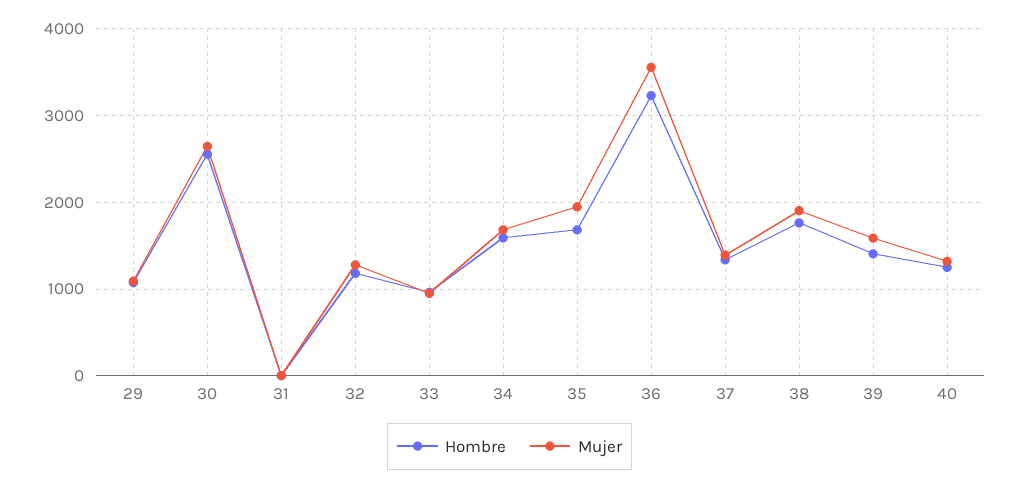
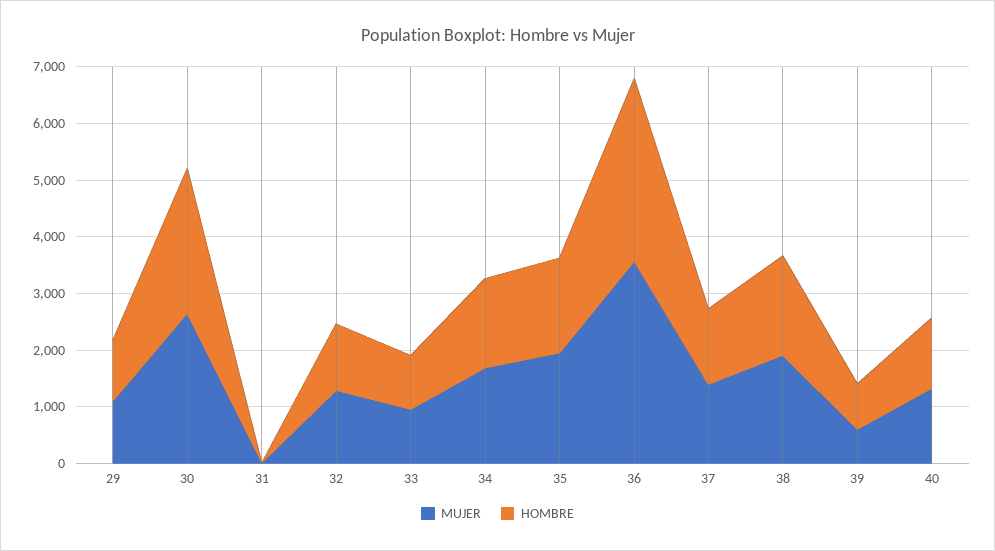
Hombre, 39: 1400 -> 800
Mujer, 39: 1600 -> 600

